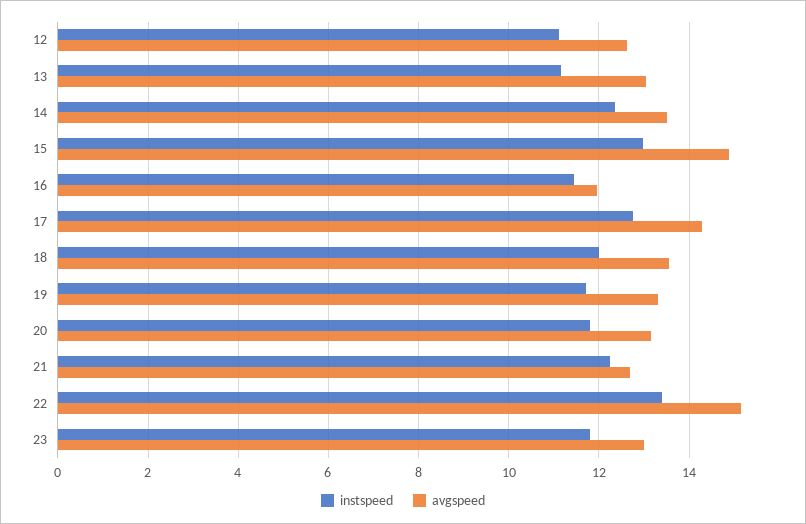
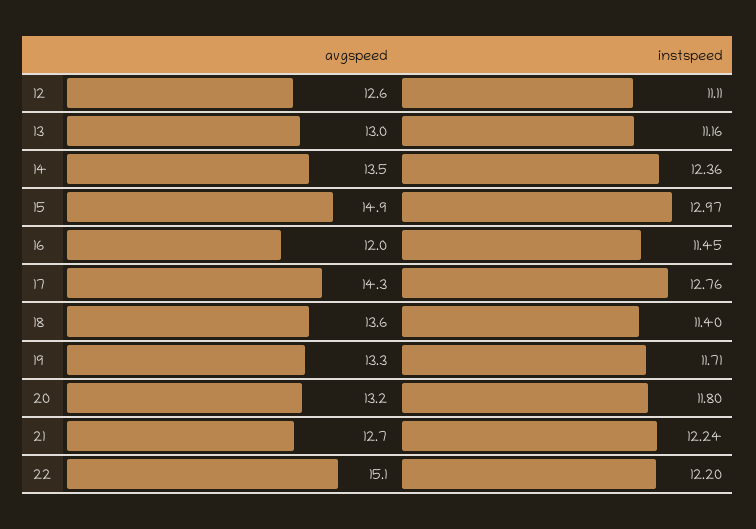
instspeed, 18: 12 -> 11.4
instspeed, 22: 13.4 -> 12.2
instspeed, 23: 11.8 -> none
avgspeed, 23: 13 -> none

